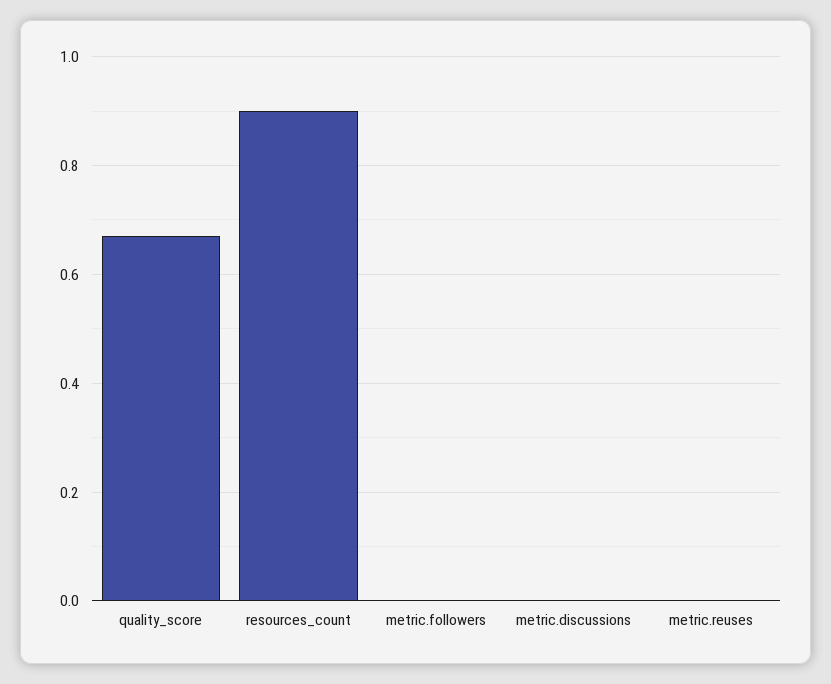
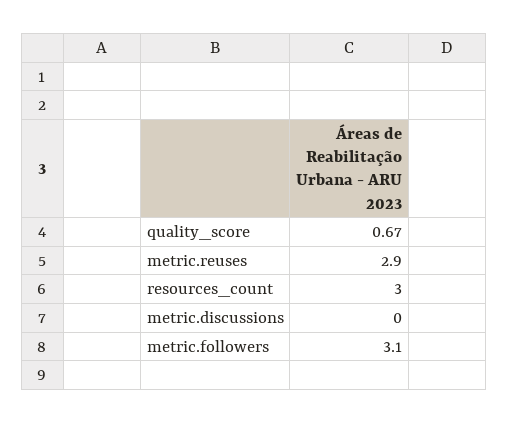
resources_count: 0.9 -> 3
metric.followers: 0 -> 3.1
metric.reuses: 0 -> 2.9

